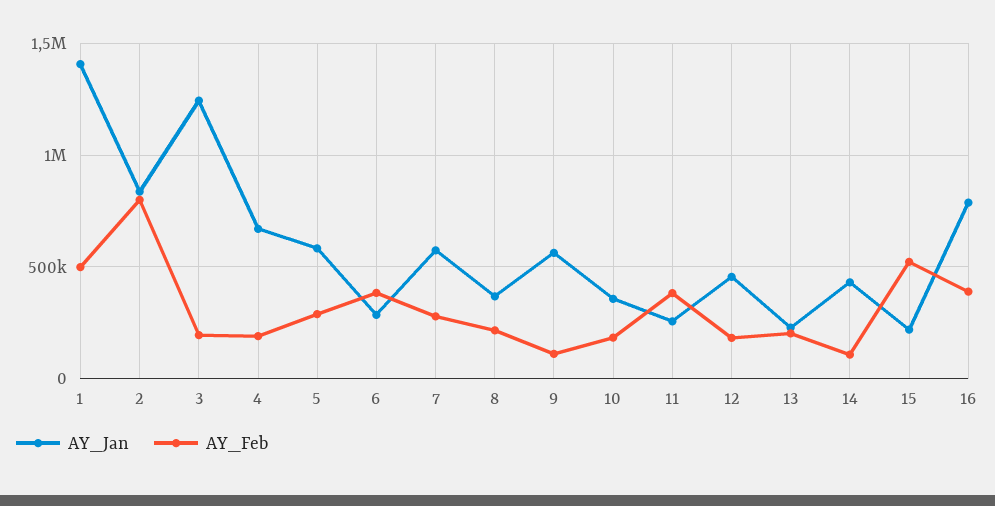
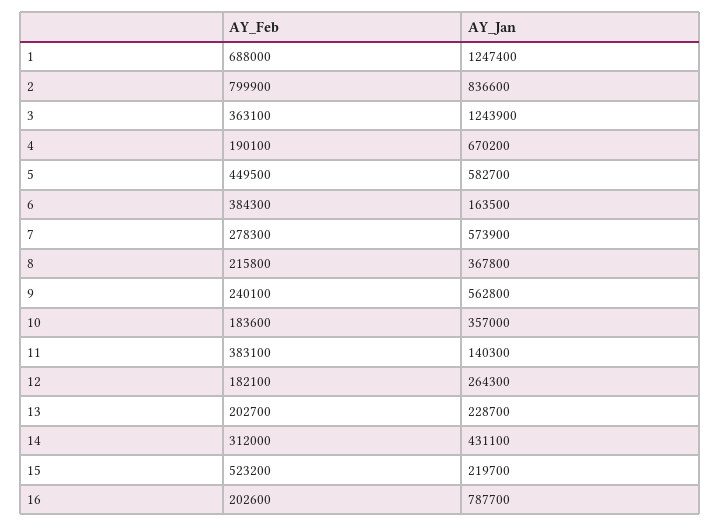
AY_Jan, 1: 1400000 -> 1247400
AY_Feb, 1: 500000 -> 688000
AY_Feb, 3: 200000 -> 363100
AY_Feb, 5: 300000 -> 449500
AY_Jan, 6: 300000 -> 163500
AY_Feb, 9: 100000 -> 240100
AY_Jan, 11: 250000 -> 140300
AY_Jan, 12: 450000 -> 264300
AY_Feb, 14: 100000 -> 312000
AY_Feb, 16: 400000 -> 202600

